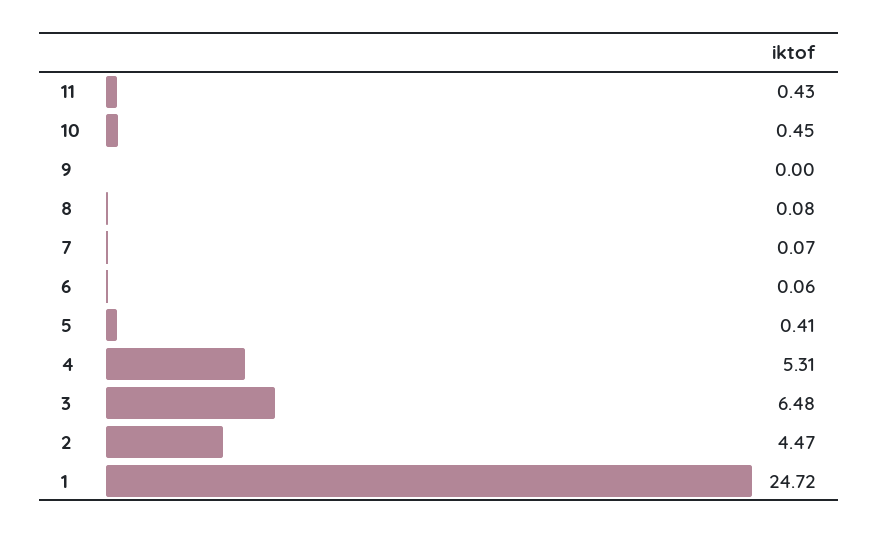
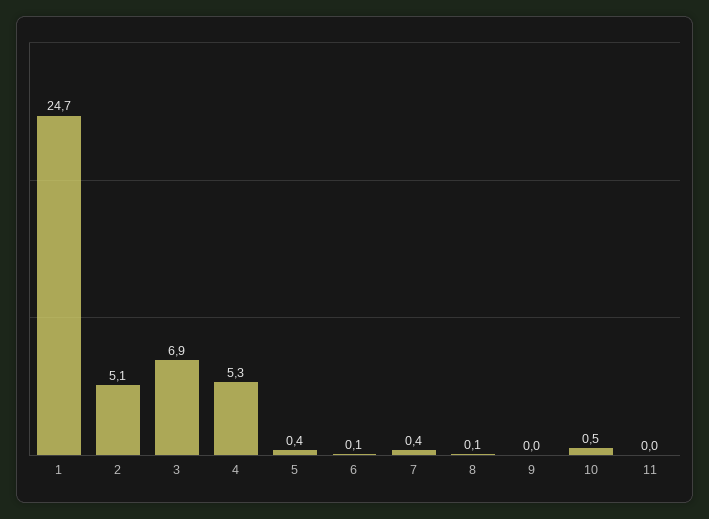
11: 0.43 -> 0
7: 0.07 -> 0.4
3: 6.48 -> 6.9
2: 4.47 -> 5.1

